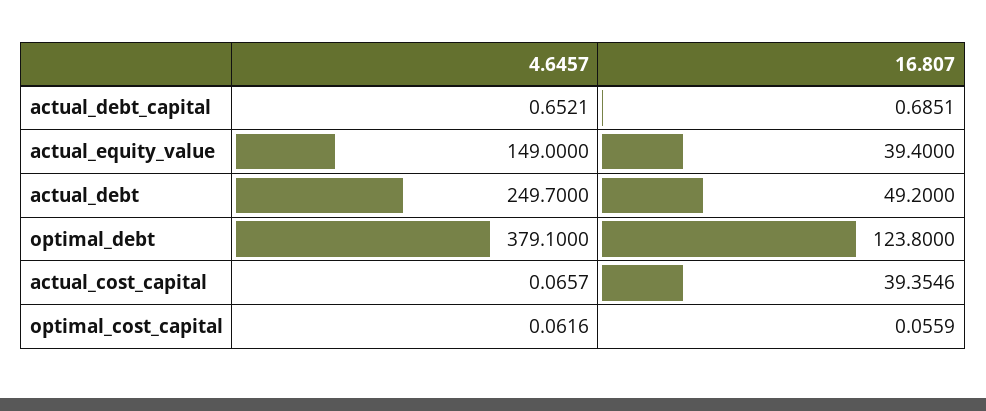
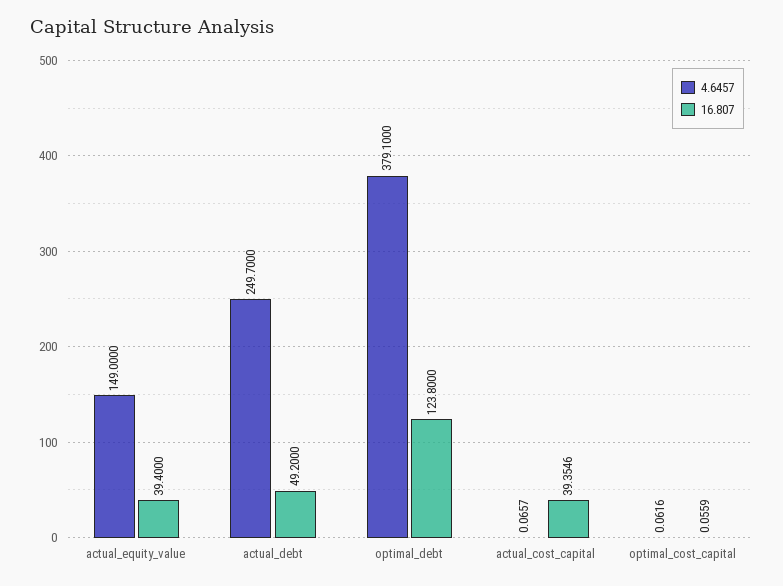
4.6457, actual_debt_capital: 0.6521 -> none
16.807, actual_debt_capital: 0.6851 -> none

